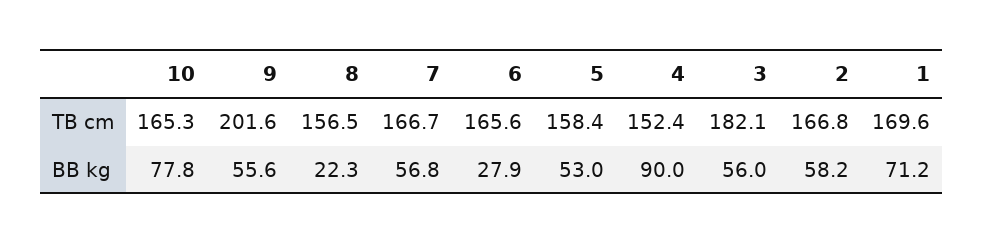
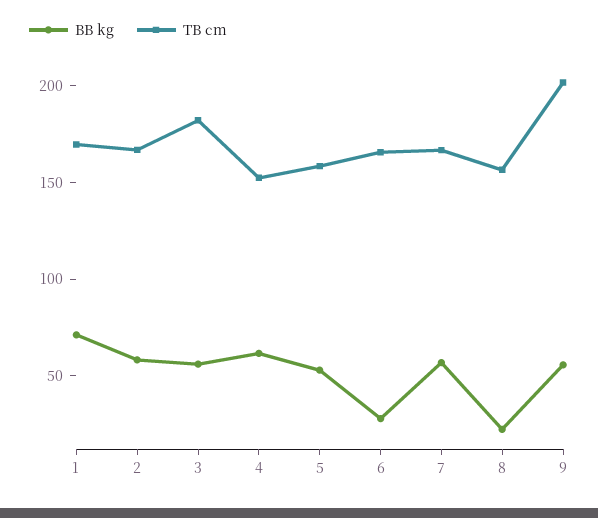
TB cm, 10: 165.3 -> none
BB kg, 10: 77.8 -> none
BB kg, 4: 90 -> 60

